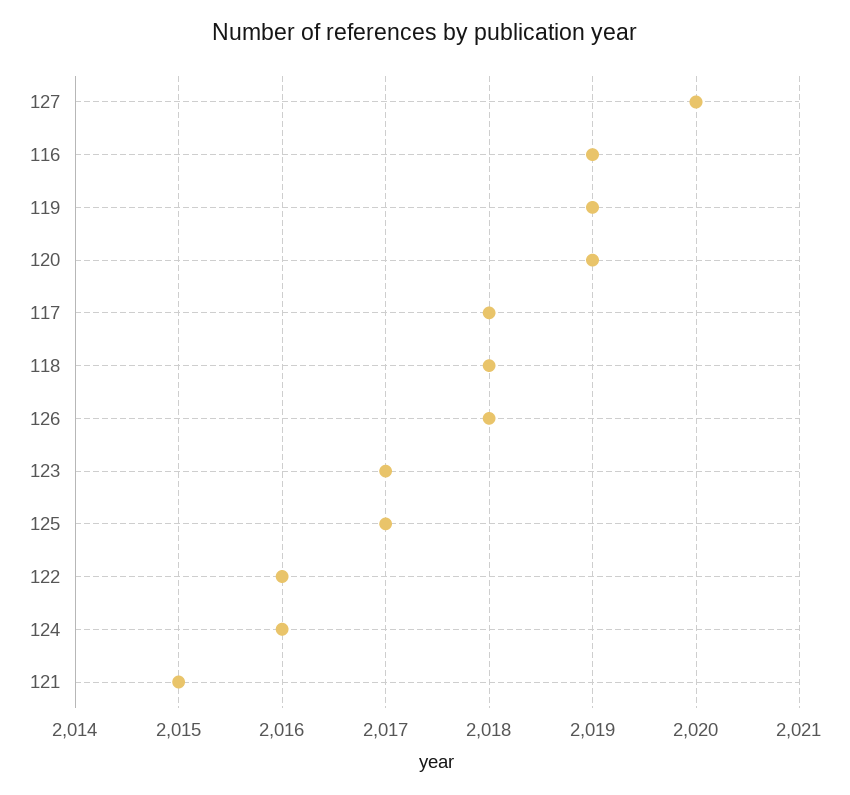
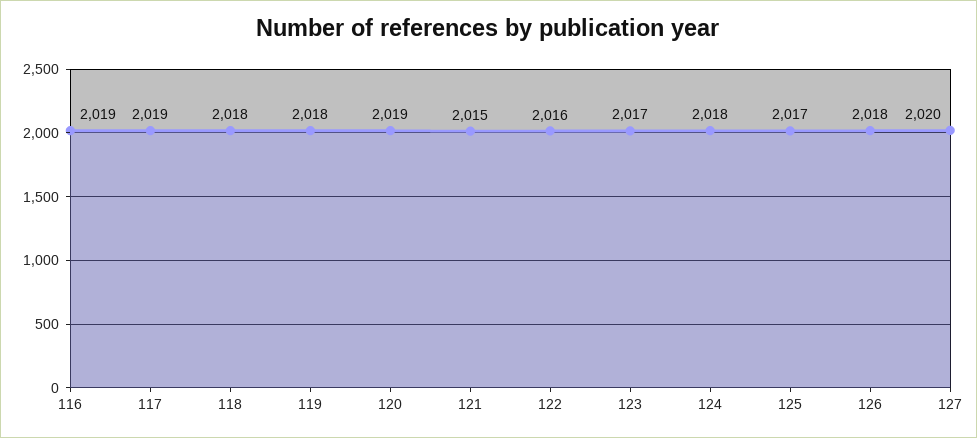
119: 2019 -> 2018
117: 2018 -> 2019
124: 2016 -> 2018

